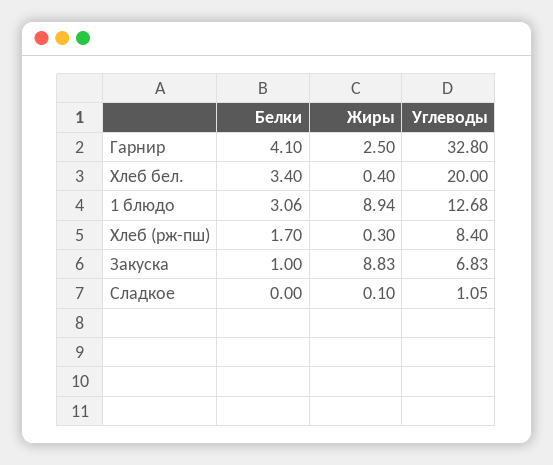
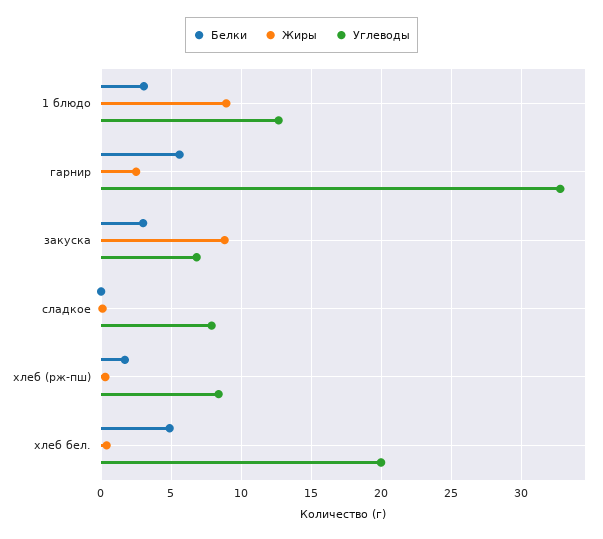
Белки, Гарнир: 4.1 -> 5.5
Белки, Хлеб бел.: 3.4 -> 5
Белки, Закуска: 1 -> 3
Углеводы, Сладкое: 1.05 -> 8

